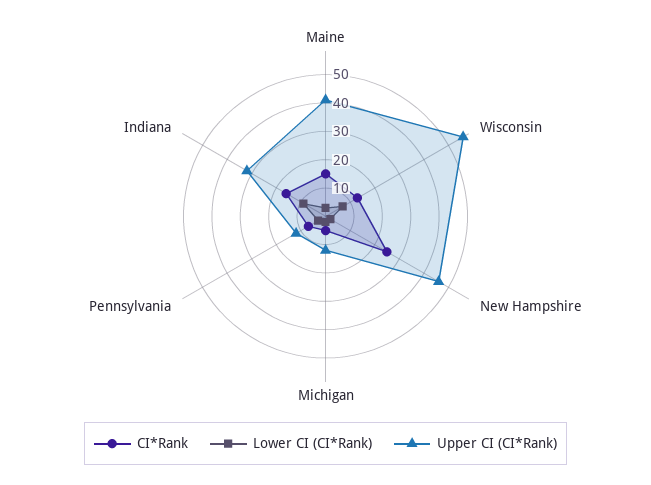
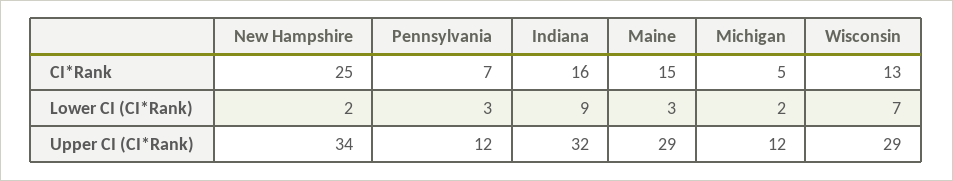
Upper CI (CI*Rank), Maine: 40 -> 29
Upper CI (CI*Rank), Wisconsin: 55 -> 29
Upper CI (CI*Rank), New Hampshire: 45 -> 34

